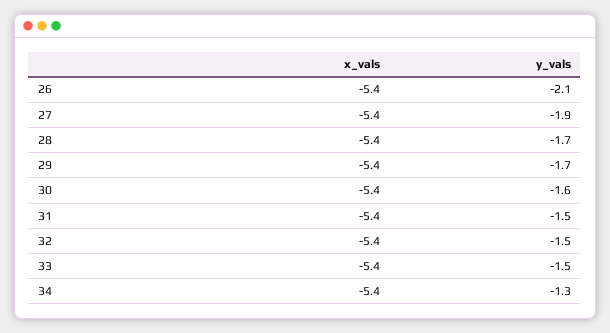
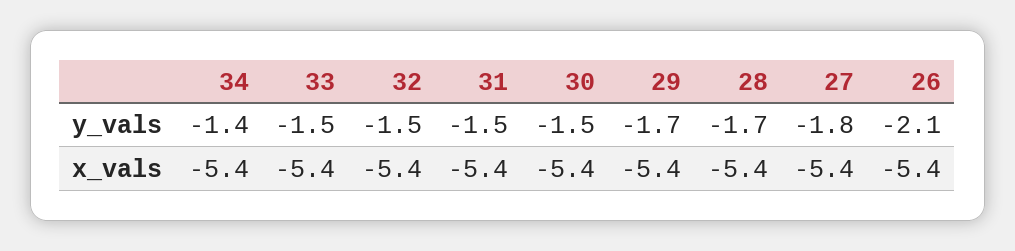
y_vals, 27: -1.9 -> -1.8
y_vals, 30: -1.6 -> -1.5
y_vals, 34: -1.3 -> -1.4

